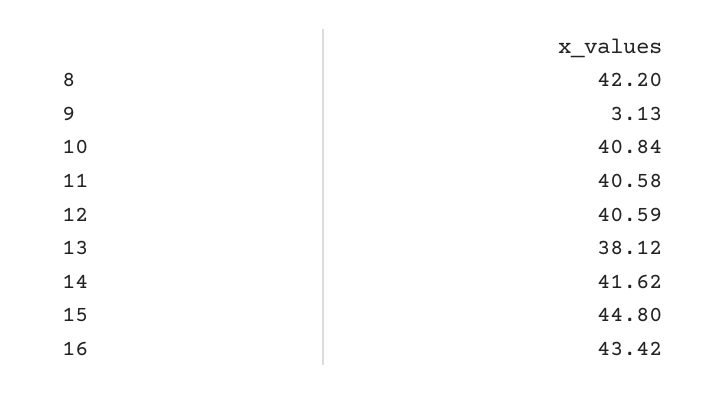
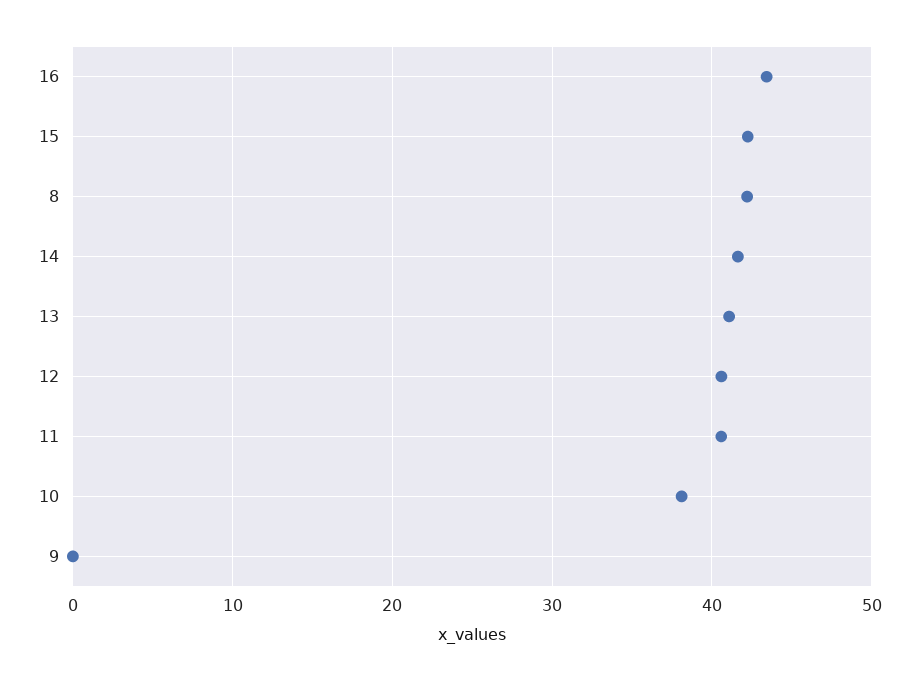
9: 3.13 -> 0
10: 40.84 -> 38
13: 38.12 -> 41
15: 44.8 -> 42

